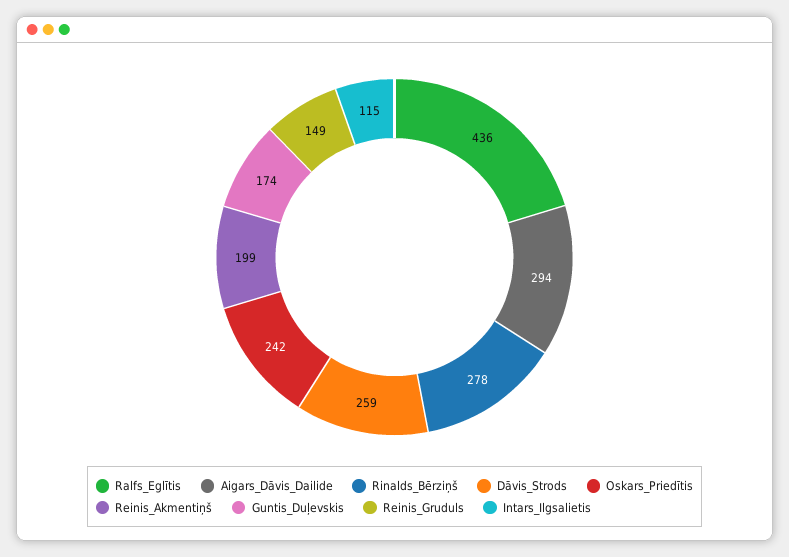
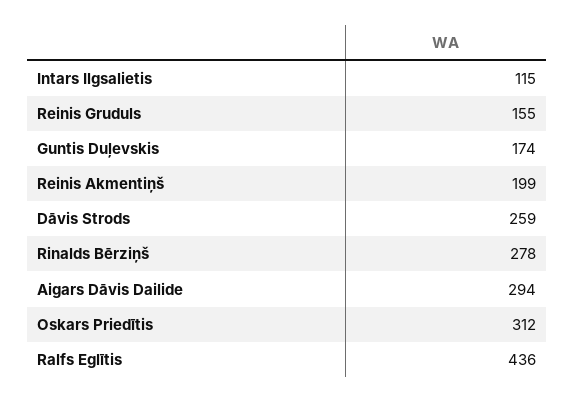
Oskars_Priedītis: 242 -> 312
Reinis_Gruduls: 149 -> 155

